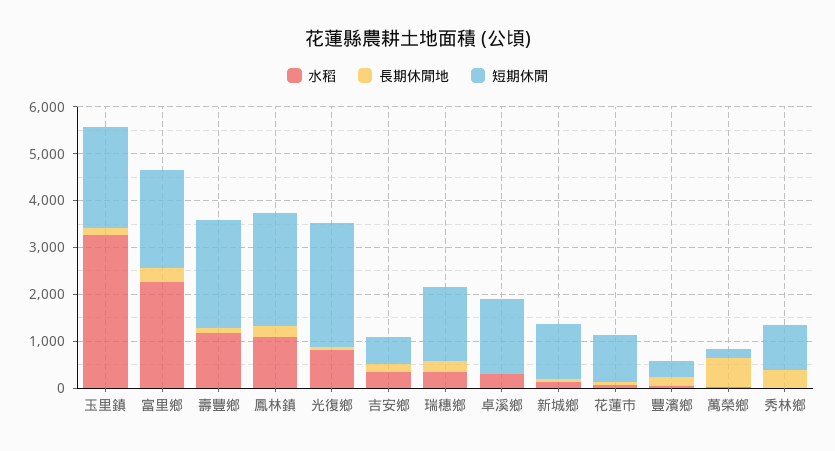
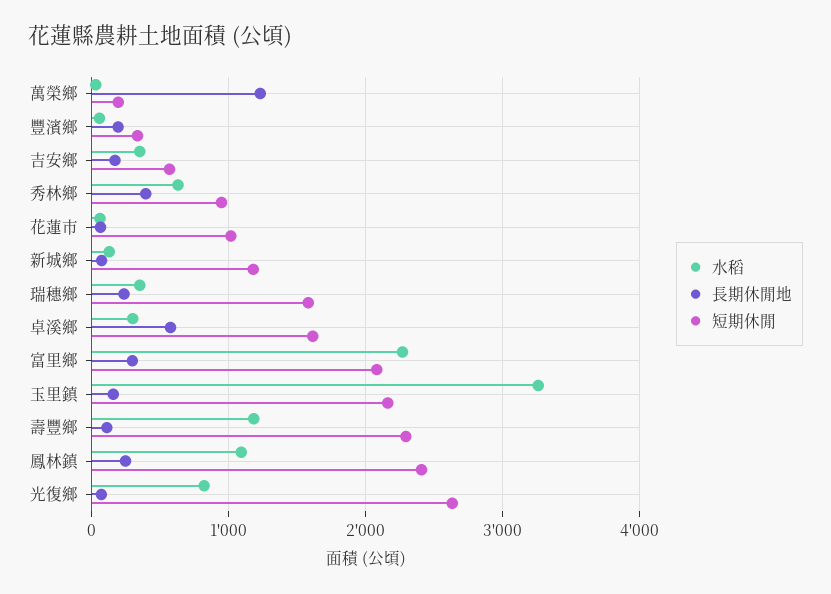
長期休閒地, 卓溪鄉: 0 -> 600
長期休閒地, 萬榮鄉: 600 -> 1200
水稻, 秀林鄉: 0 -> 600

